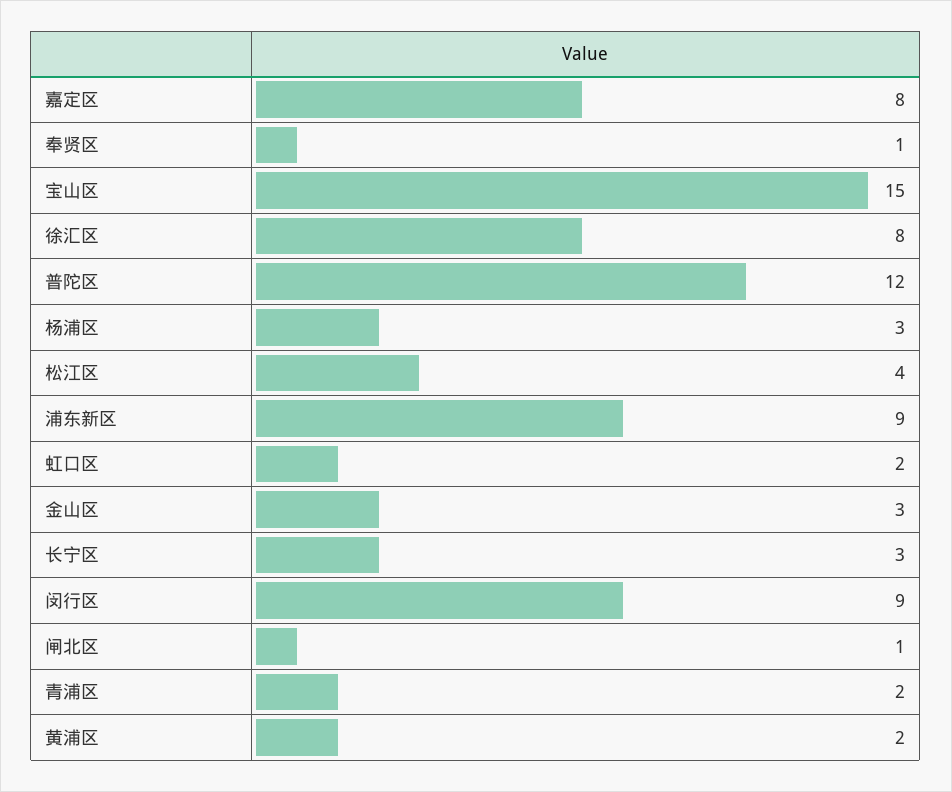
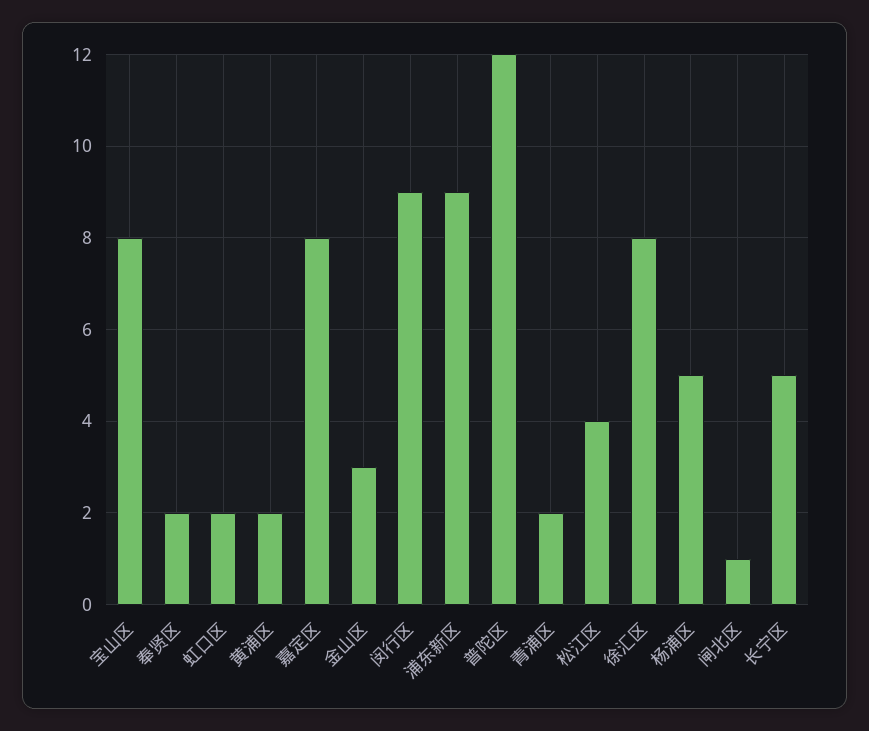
奉贤区: 1 -> 2
宝山区: 15 -> 8
杨浦区: 3 -> 5
长宁区: 3 -> 5

